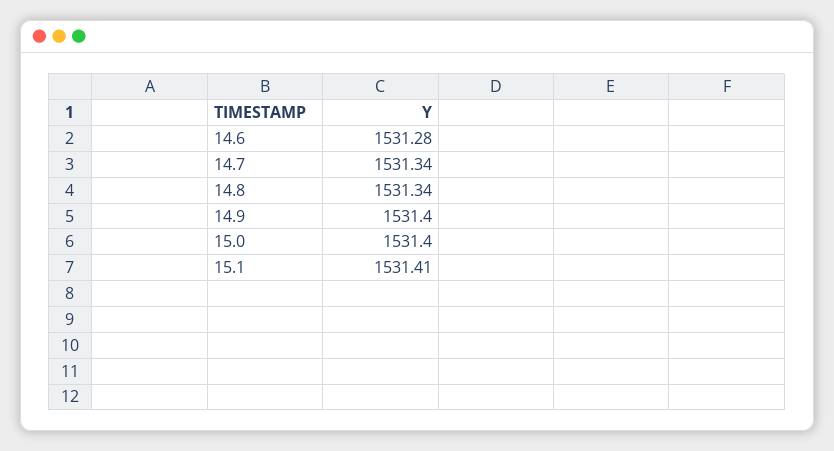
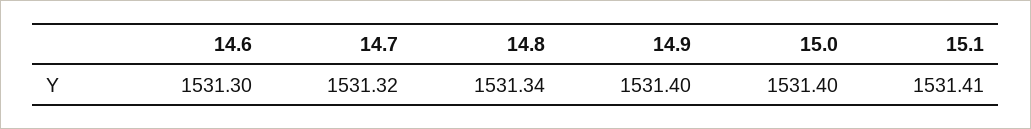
14.6: 1531.28 -> 1531.3
14.7: 1531.34 -> 1531.32

